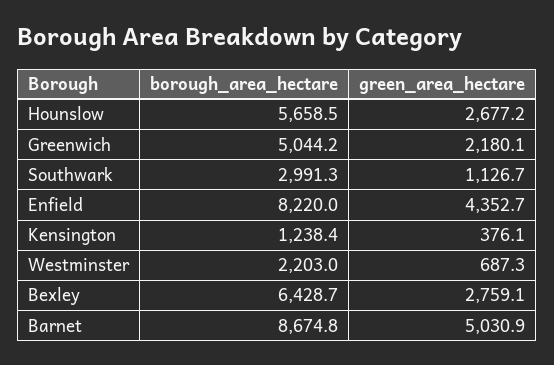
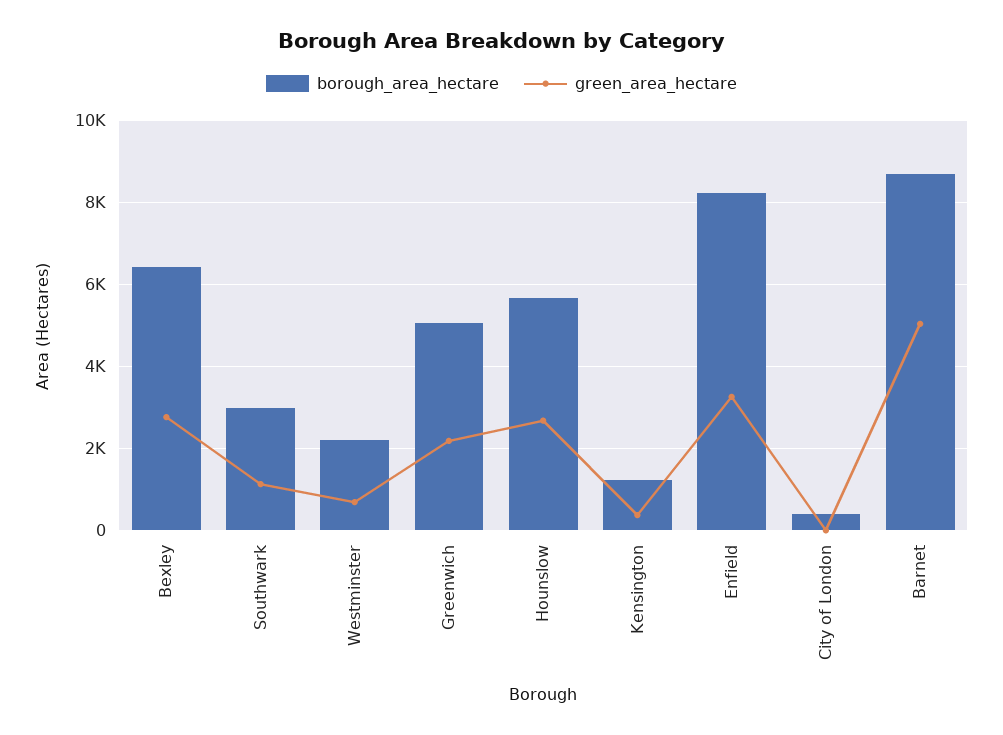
green_area_hectare, Enfield: 4352.7 -> 3200
borough_area_hectare, City of London: none -> 400
green_area_hectare, City of London: none -> 0

